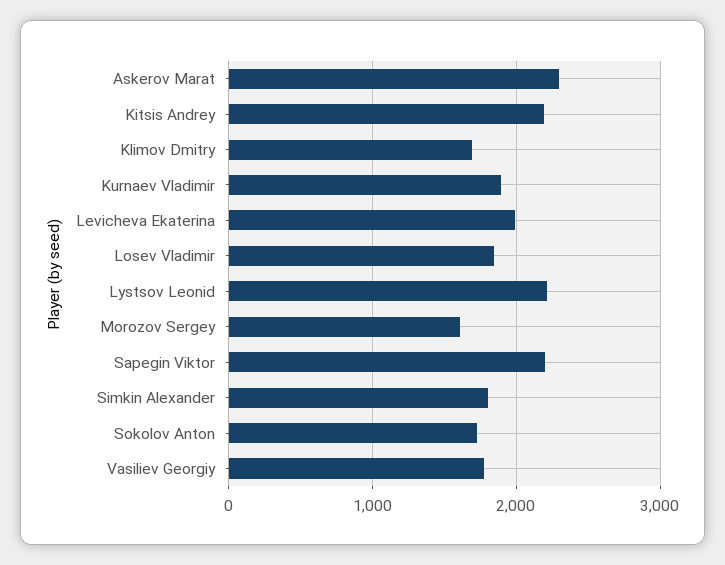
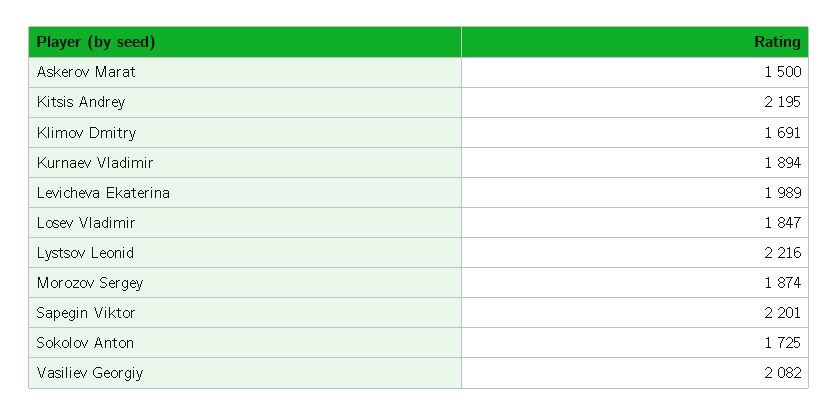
Askerov Marat: 2300 -> 1500
Morozov Sergey: 1600 -> 1874
Simkin Alexander: 1800 -> none
Vasiliev Georgiy: 1800 -> 2082

